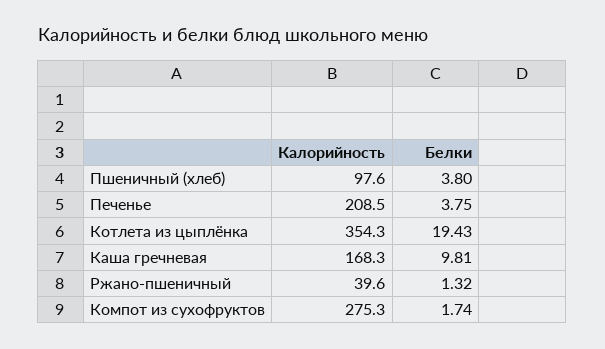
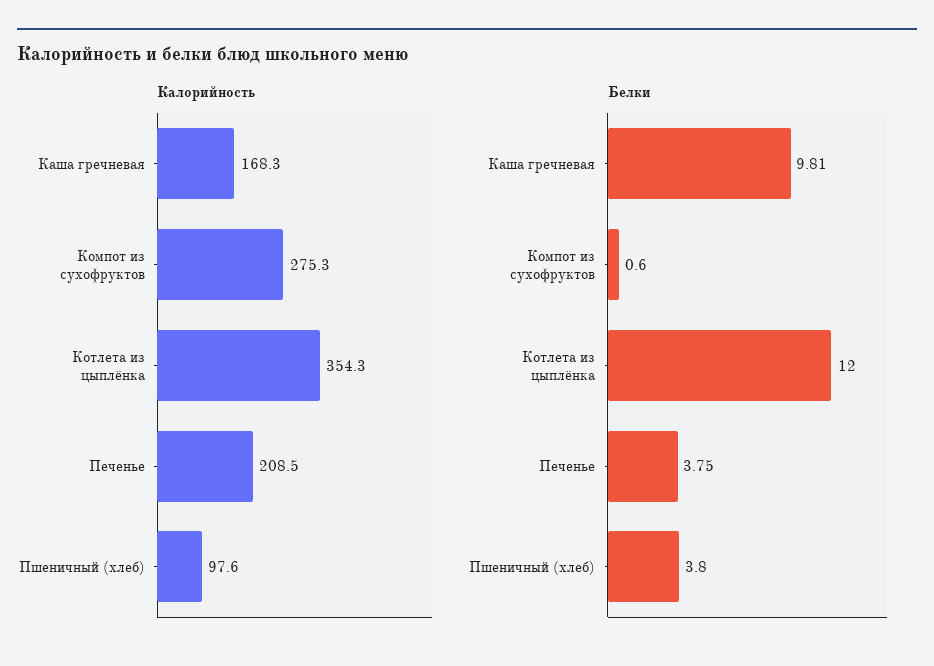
Белки, Котлета из цыплёнка: 19.43 -> 12
Калорийность, Ржано-пшеничный: 39.6 -> none
Белки, Ржано-пшеничный: 1.32 -> none
Белки, Компот из сухофруктов: 1.74 -> 0.6

